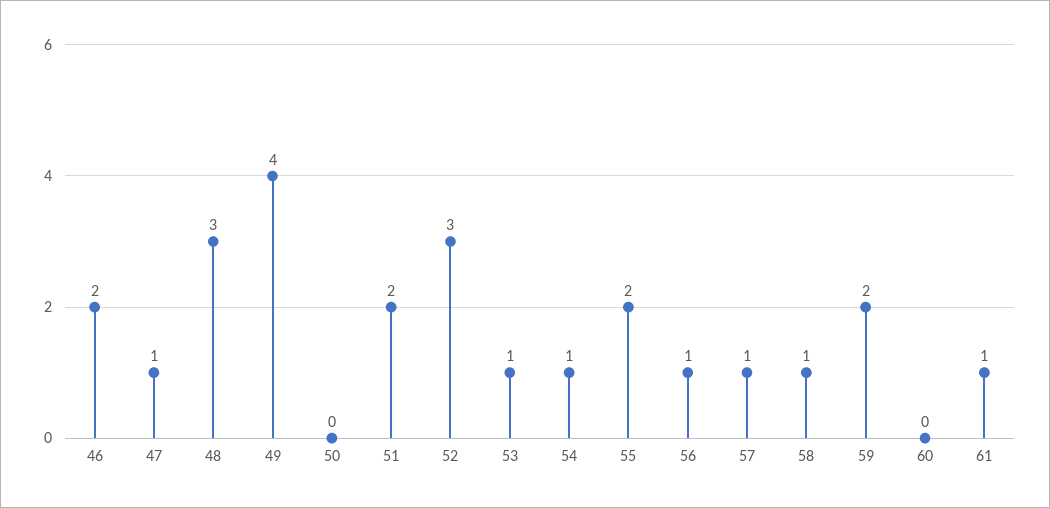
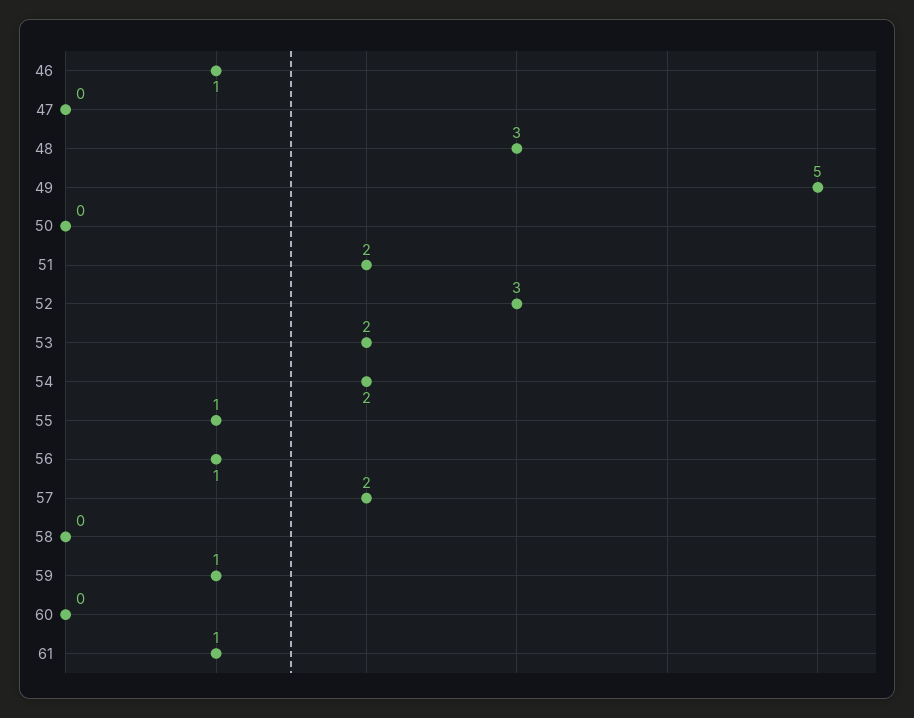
46: 2 -> 1
47: 1 -> 0
49: 4 -> 5
53: 1 -> 2
54: 1 -> 2
55: 2 -> 1
57: 1 -> 2
58: 1 -> 0
59: 2 -> 1

